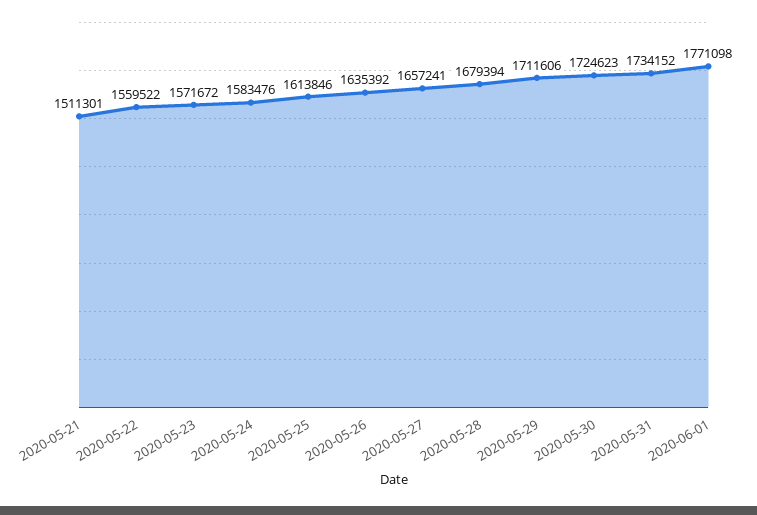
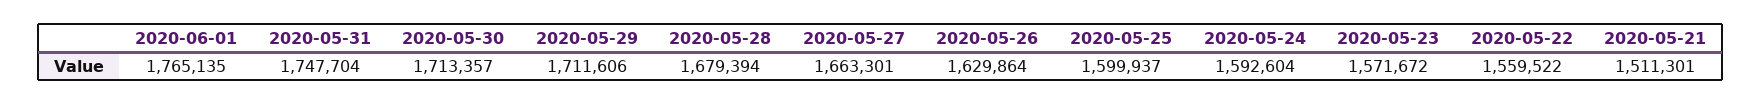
2020-05-24: 1583476 -> 1592604
2020-05-25: 1613846 -> 1599937
2020-05-26: 1635392 -> 1629864
2020-05-27: 1657241 -> 1663301
2020-05-30: 1724623 -> 1713357
2020-05-31: 1734152 -> 1747704
2020-06-01: 1771098 -> 1765135

